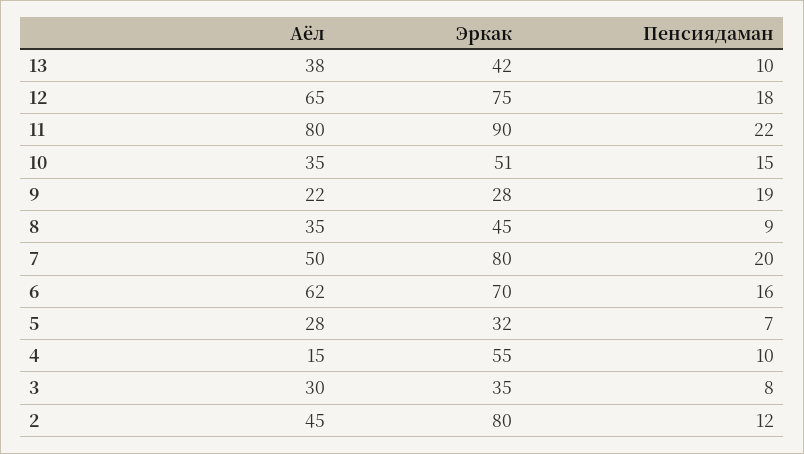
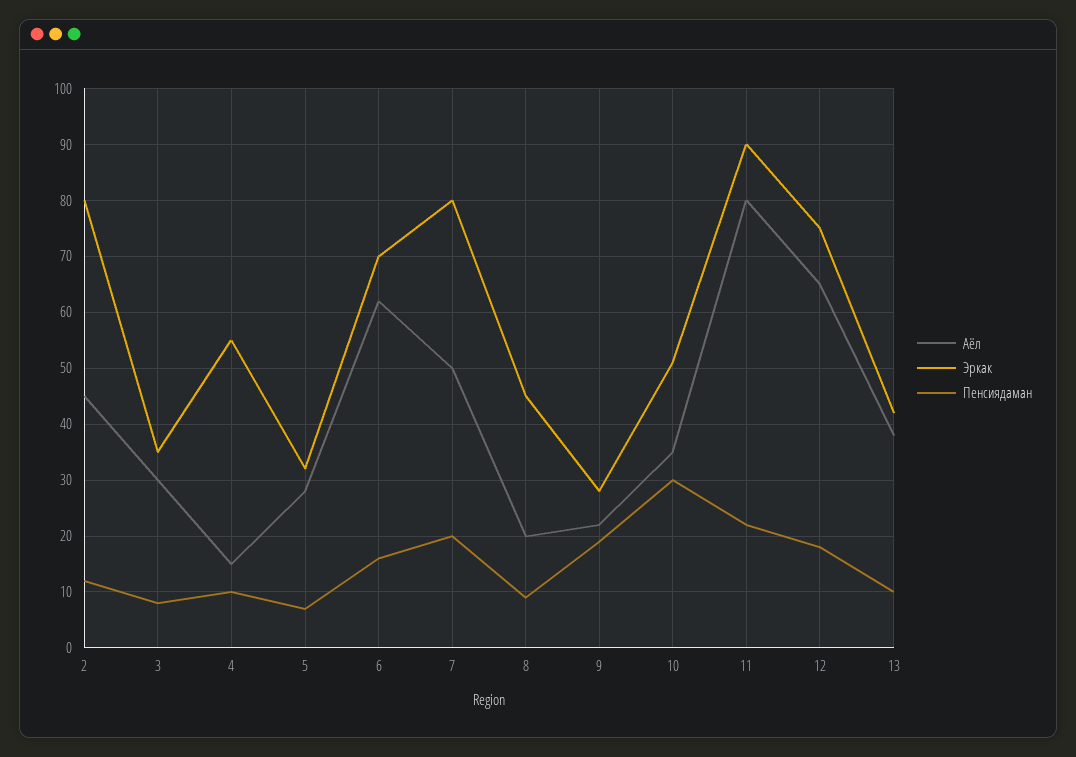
Пенсиядаман, 10: 15 -> 30
Аёл, 8: 35 -> 20

